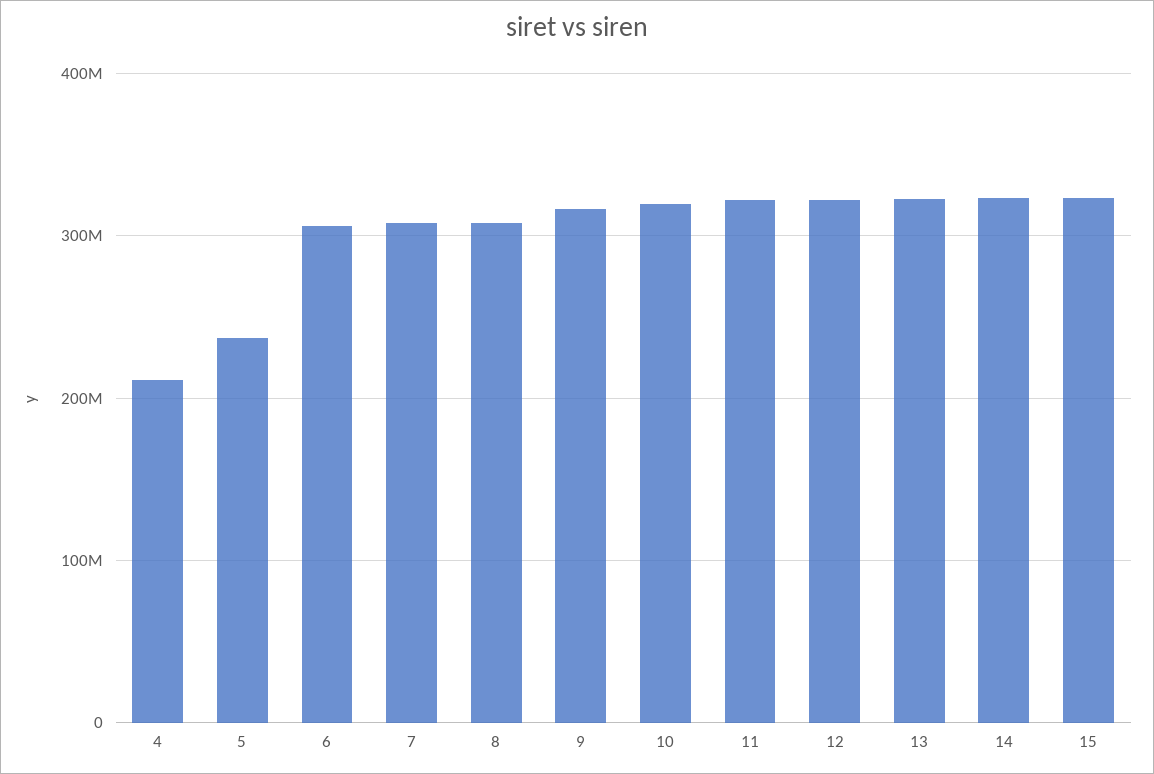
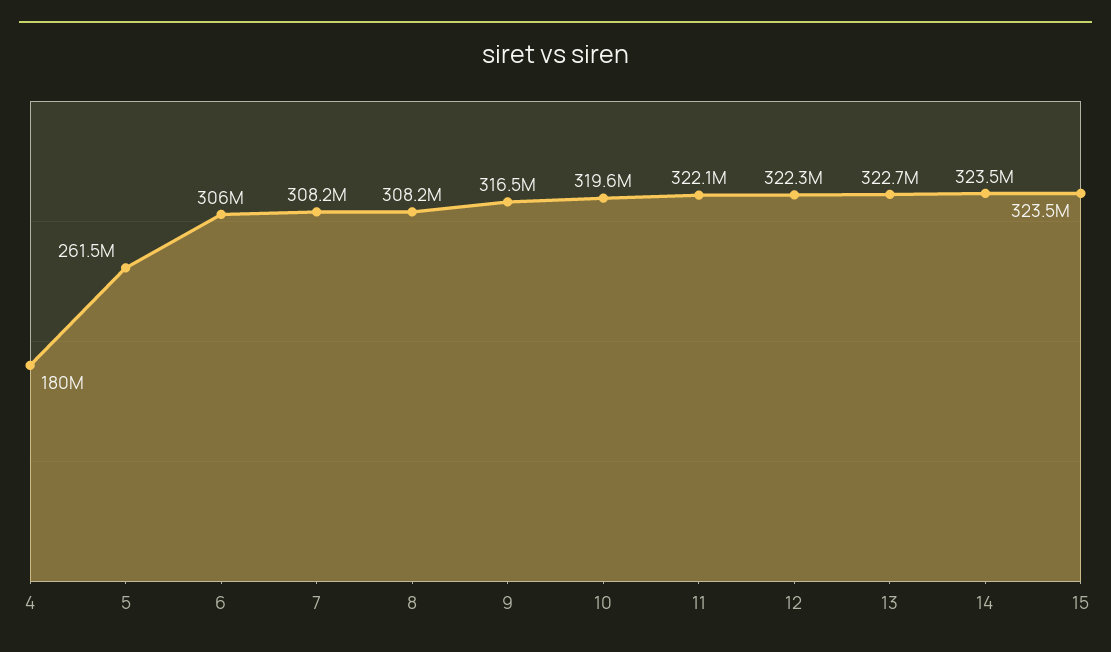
4: 210000000 -> 180000000
5: 240000000 -> 261500000

